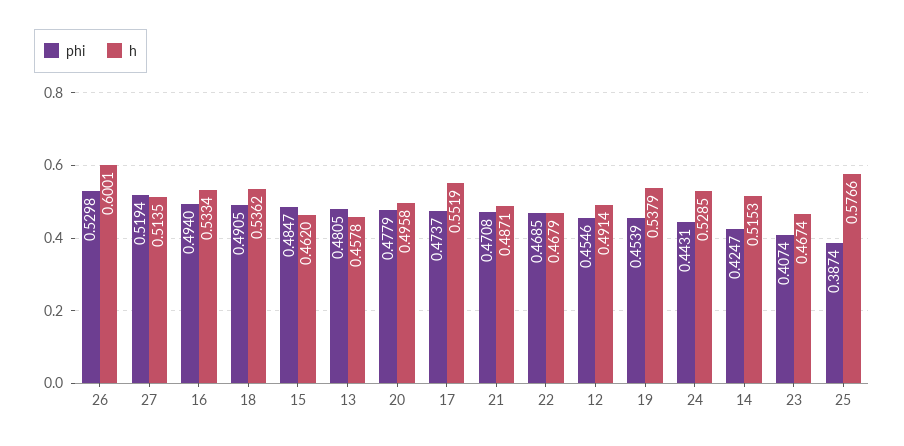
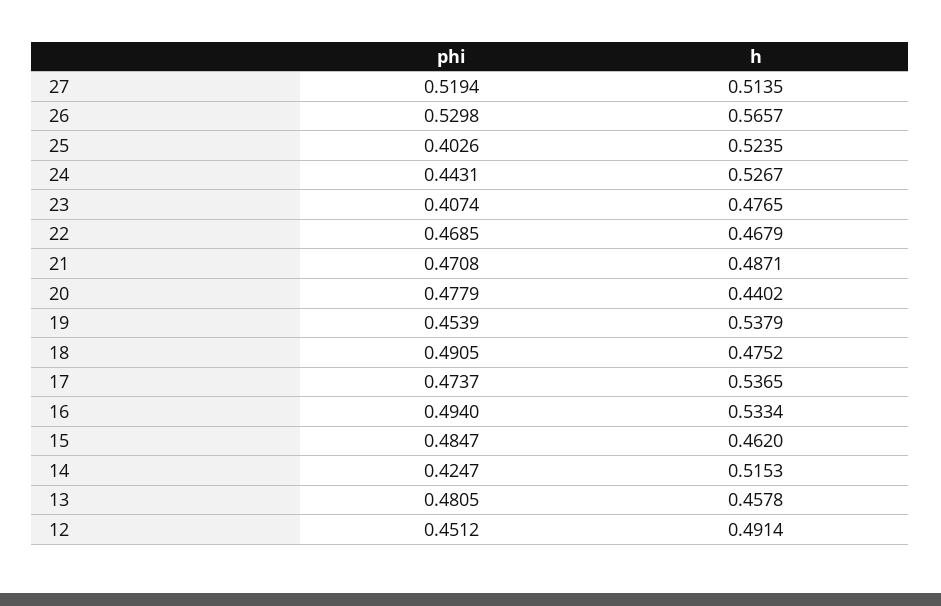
h, 26: 0.6001 -> 0.5657
h, 18: 0.5362 -> 0.4752
h, 20: 0.4958 -> 0.4402
h, 17: 0.5519 -> 0.5365
phi, 12: 0.4546 -> 0.4512
h, 24: 0.5285 -> 0.5267
h, 23: 0.4674 -> 0.4765
phi, 25: 0.3874 -> 0.4026
h, 25: 0.5766 -> 0.5235

